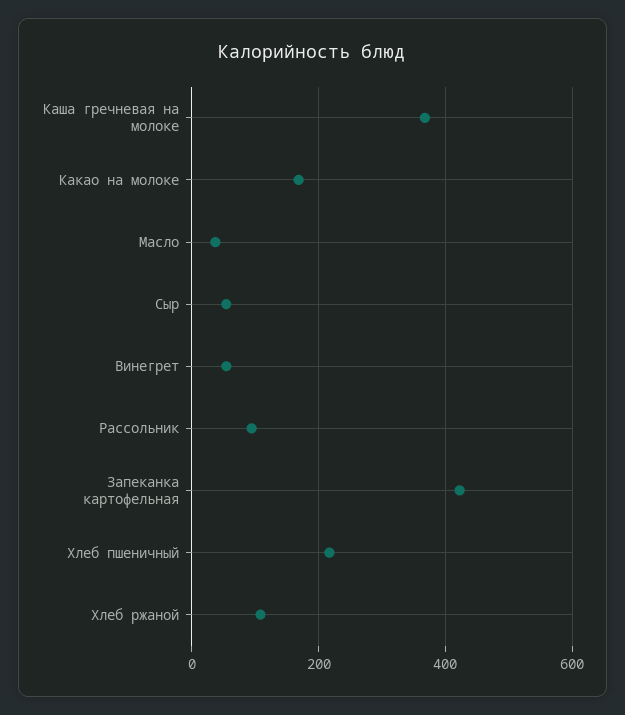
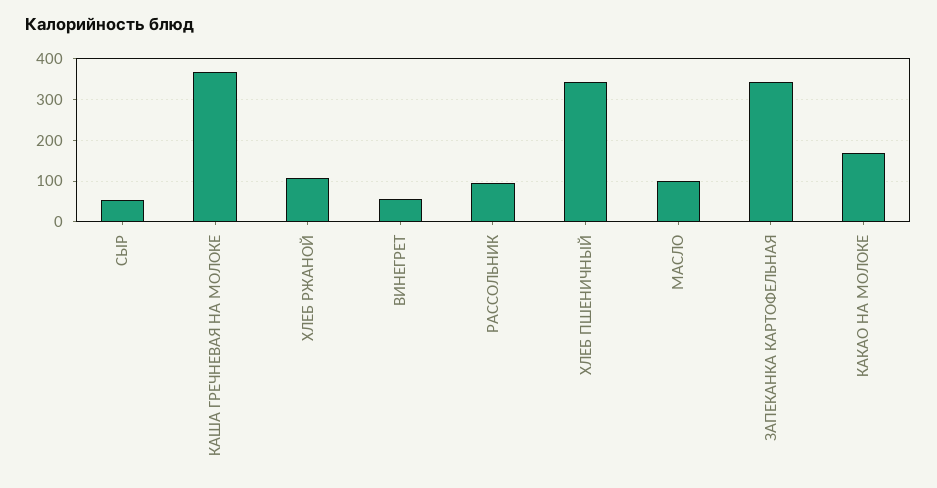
Масло: 40 -> 100
Запеканка картофельная: 420 -> 340
Хлеб пшеничный: 220 -> 340

